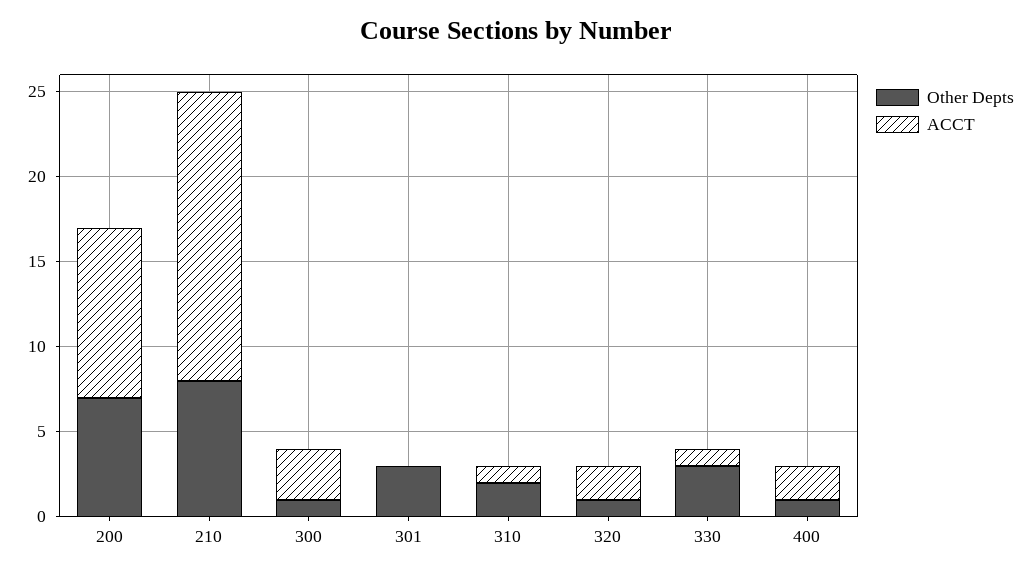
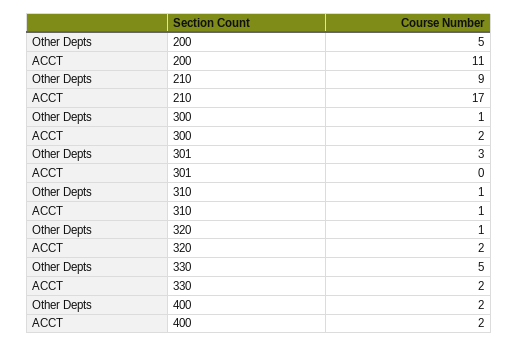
Other Depts, 200: 7 -> 5
ACCT, 200: 10 -> 11
Other Depts, 210: 8 -> 9
ACCT, 300: 3 -> 2
Other Depts, 310: 2 -> 1
Other Depts, 330: 3 -> 5
ACCT, 330: 1 -> 2
Other Depts, 400: 1 -> 2

